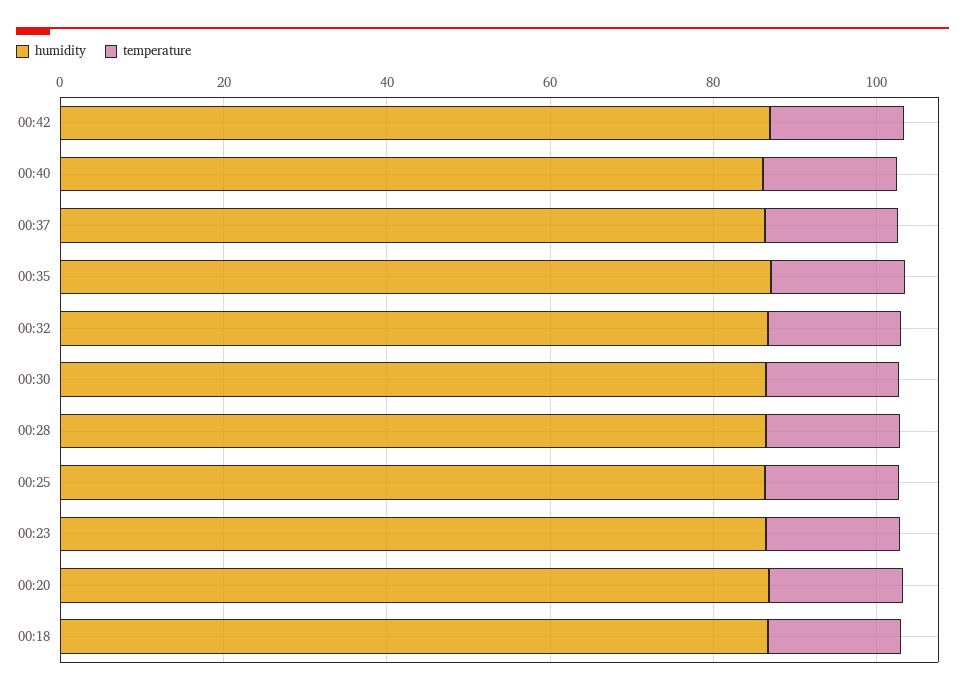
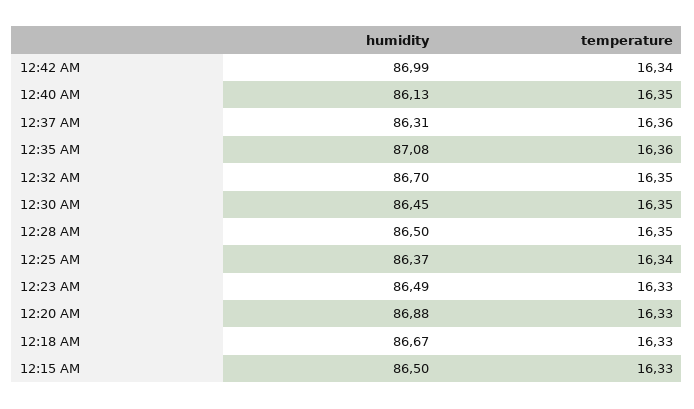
humidity, 12:15 AM: none -> 86.5
temperature, 12:15 AM: none -> 16.33

